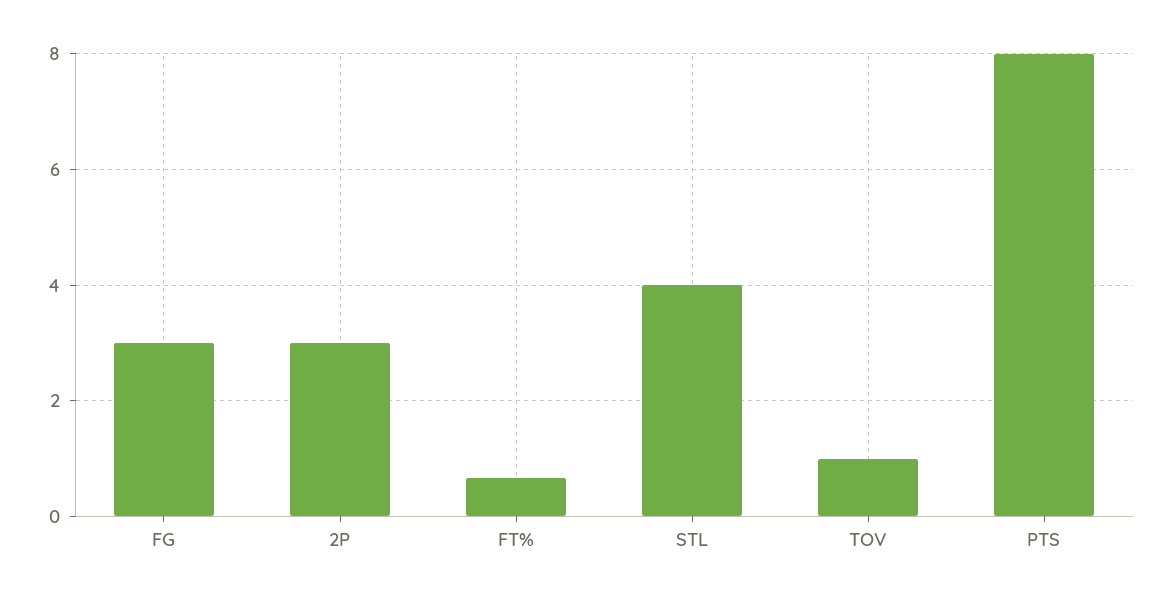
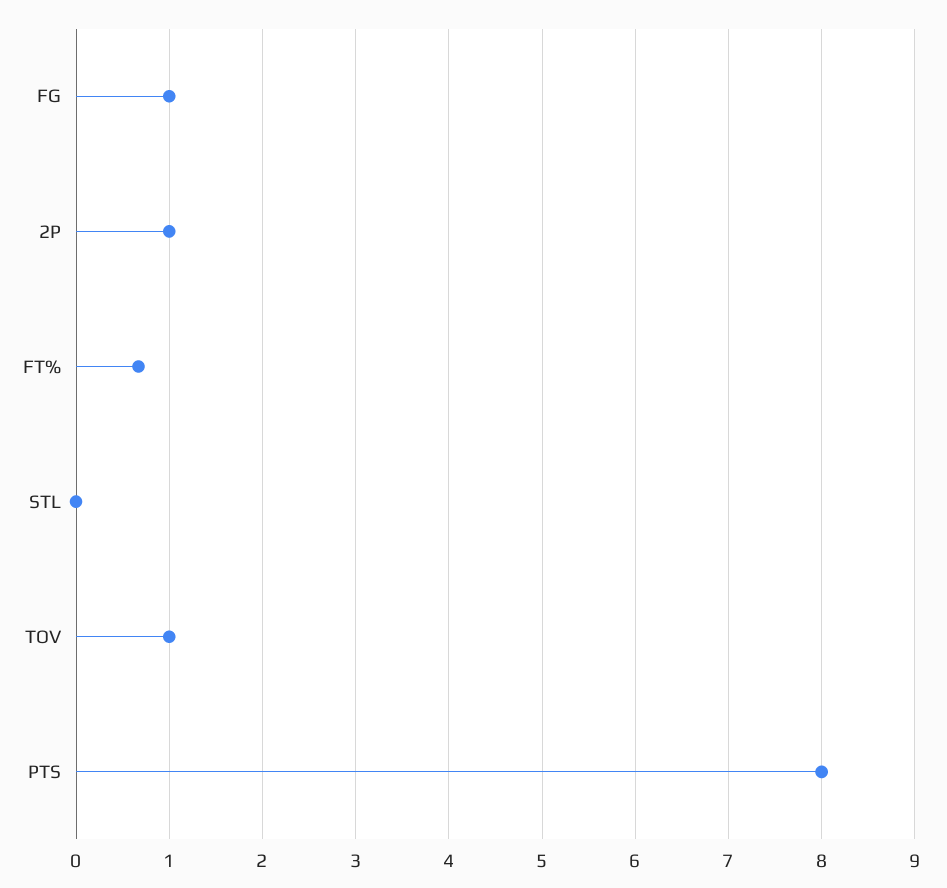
FG: 3 -> 1
2P: 3 -> 1
STL: 4 -> 0

